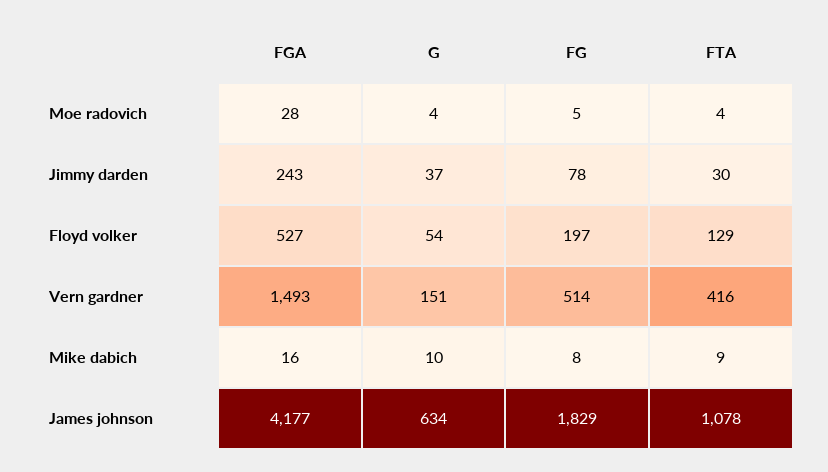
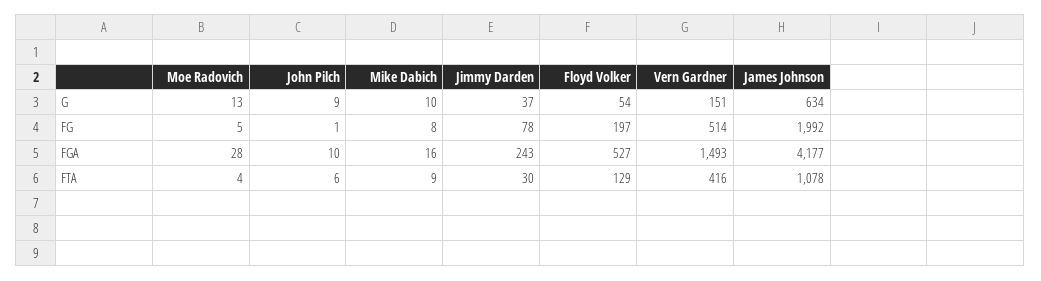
G, Moe radovich: 4 -> 13
FG, James johnson: 1829 -> 1992
G, John Pilch: none -> 9
FG, John Pilch: none -> 1
FGA, John Pilch: none -> 10
FTA, John Pilch: none -> 6

